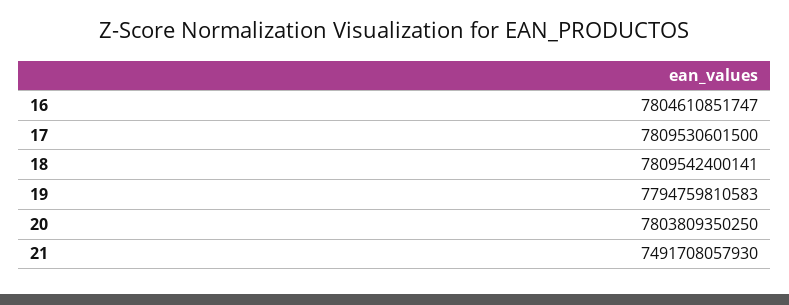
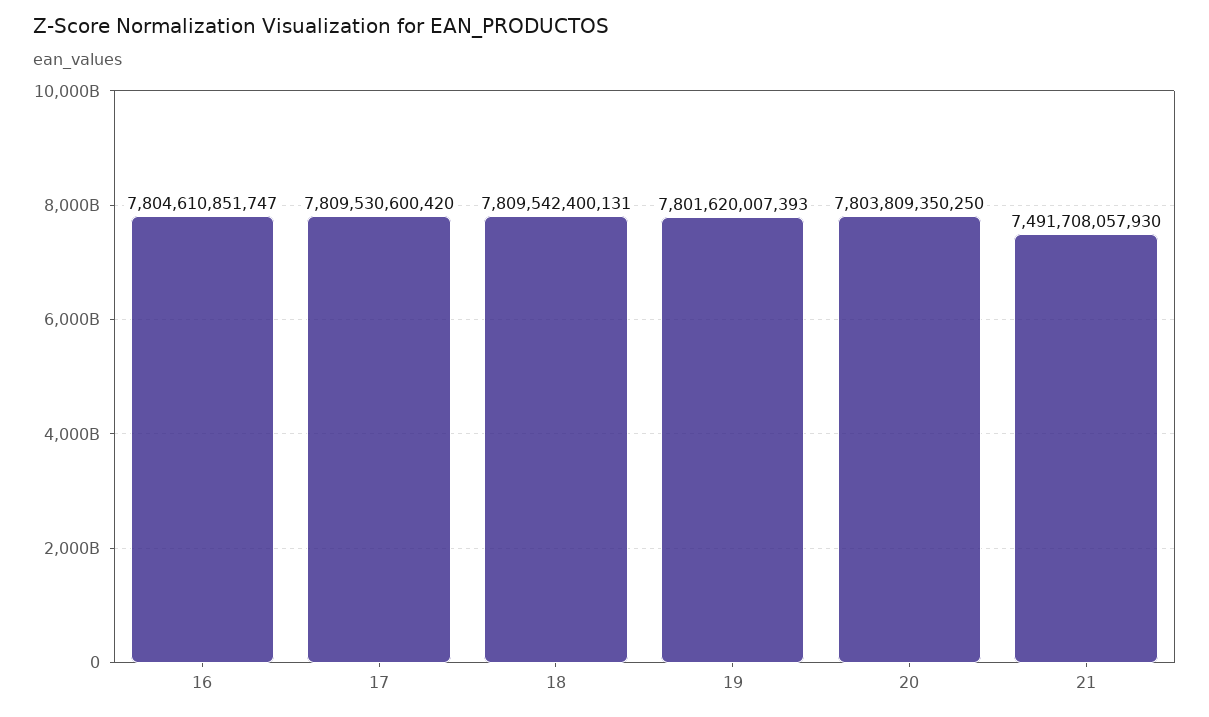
17: 7809530601500 -> 7809530600420
18: 7809542400141 -> 7809542400131
19: 7794759810583 -> 7801620007393

